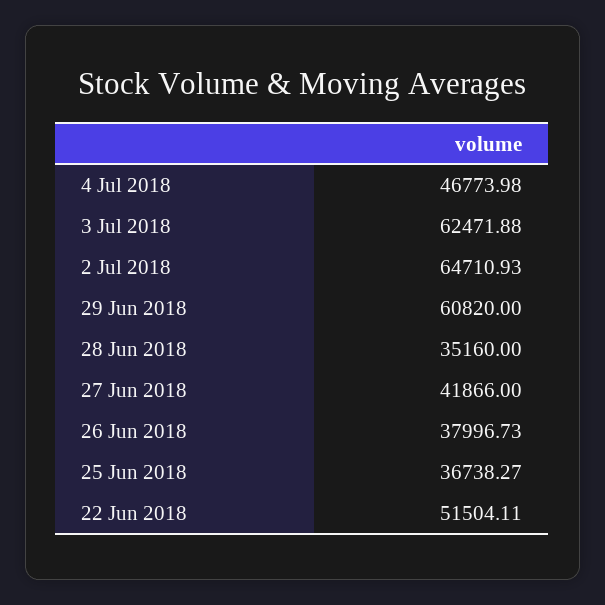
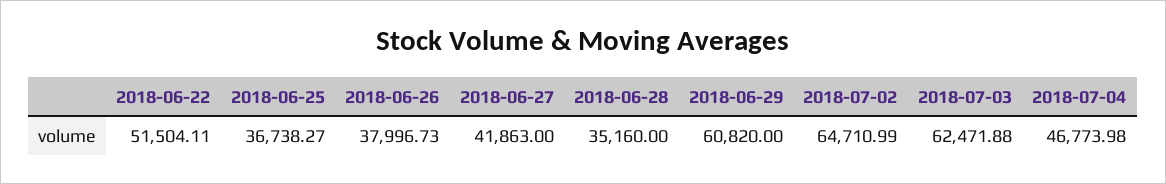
2 Jul 2018: 64710.93 -> 64710.99
27 Jun 2018: 41866 -> 41863

